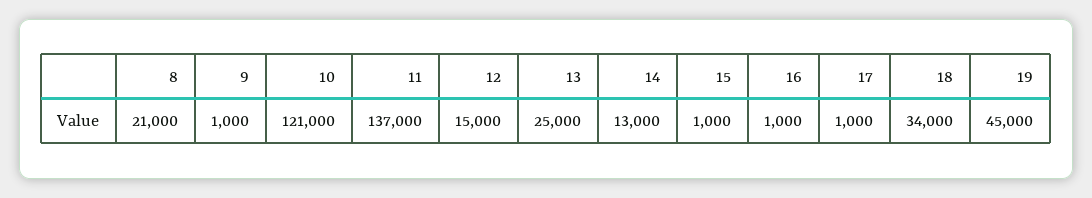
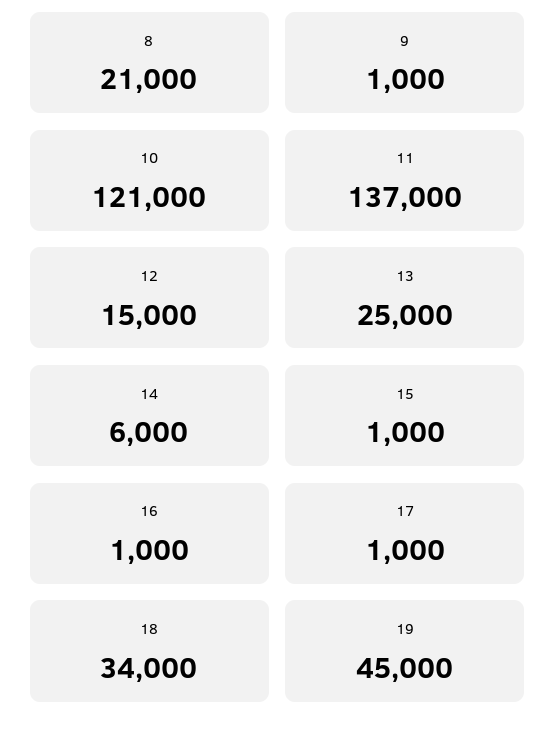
14: 13000 -> 6000

